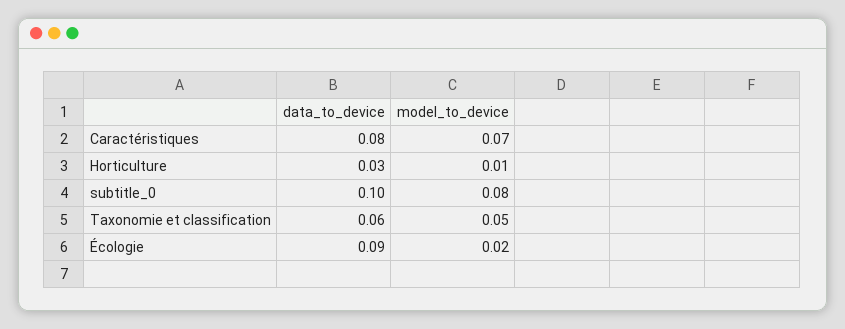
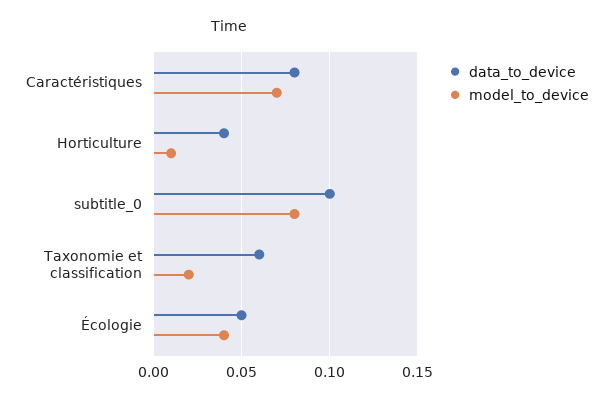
data_to_device, Horticulture: 0.03 -> 0.04
model_to_device, Taxonomie et classification: 0.05 -> 0.02
data_to_device, Écologie: 0.09 -> 0.05
model_to_device, Écologie: 0.02 -> 0.04

